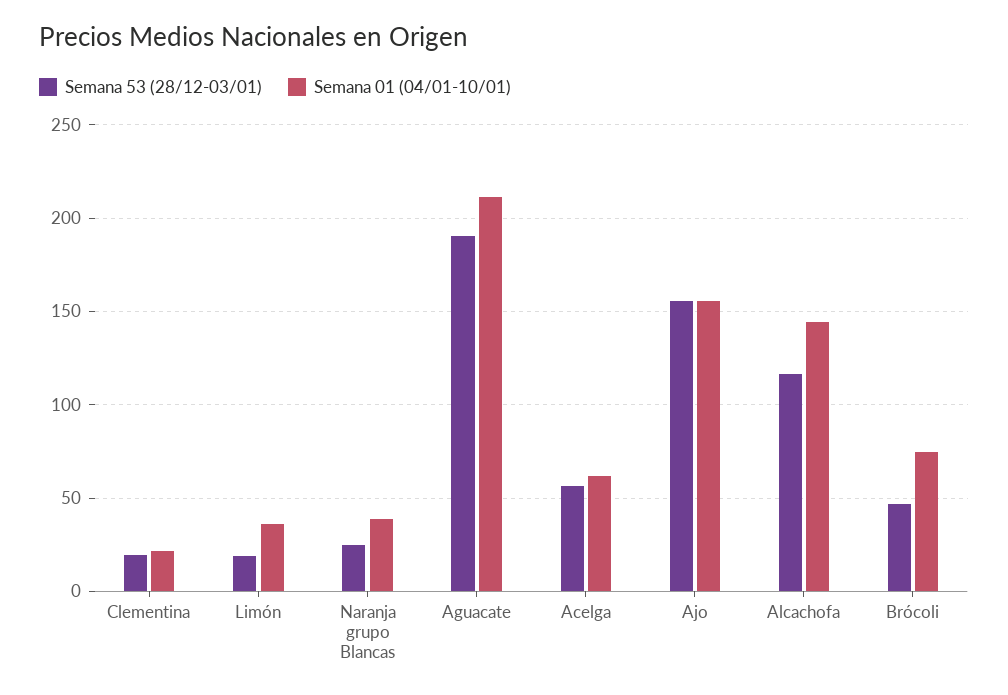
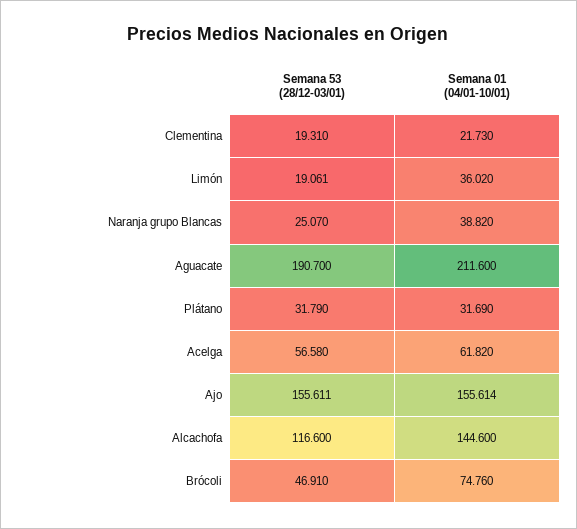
Semana 53 (28/12-03/01), Plátano: none -> 31.79
Semana 01 (04/01-10/01), Plátano: none -> 31.69

